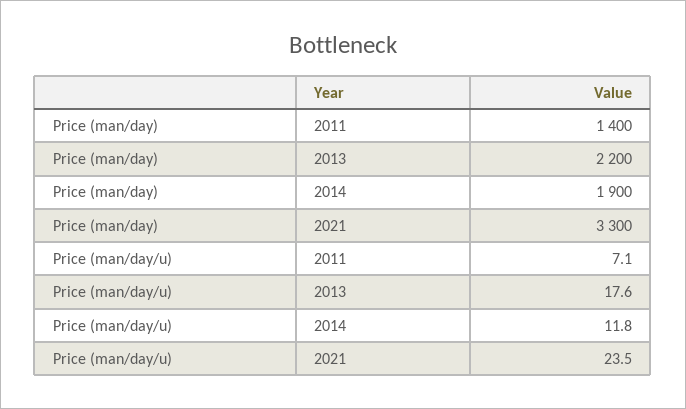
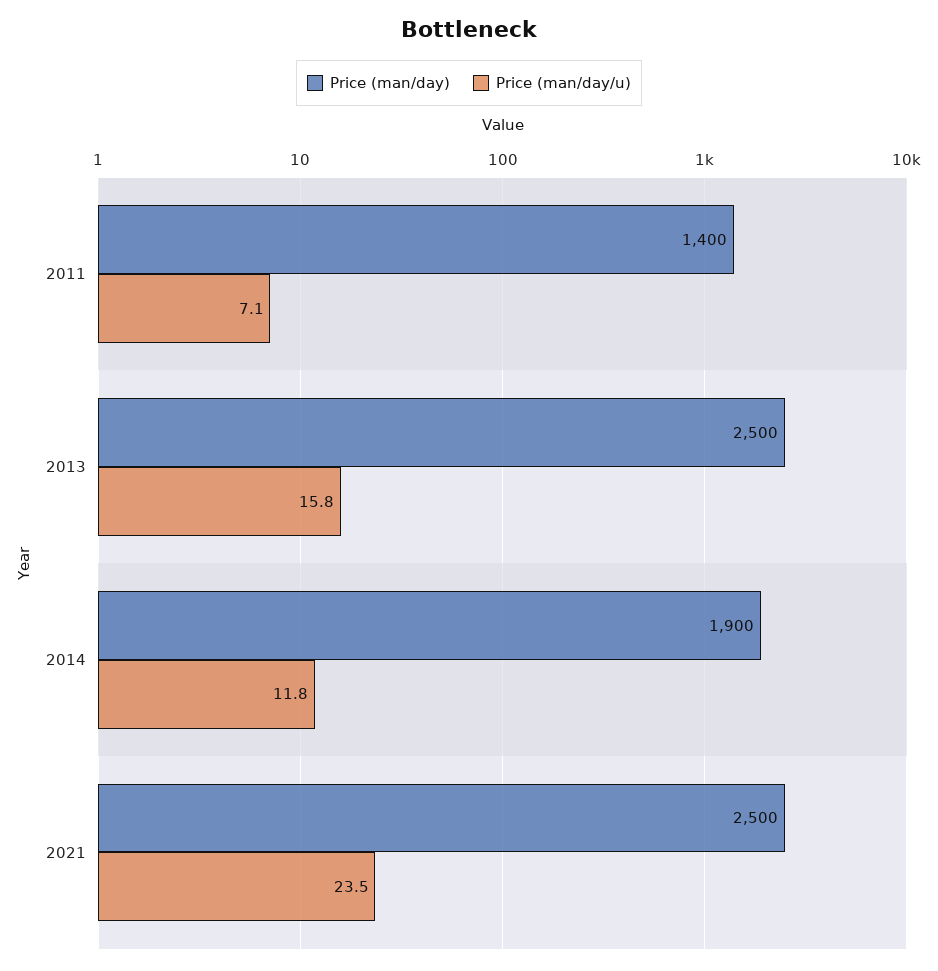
Price (man/day), 2013: 2200 -> 2500
Price (man/day), 2021: 3300 -> 2500
Price (man/day/u), 2013: 17.6 -> 15.8

